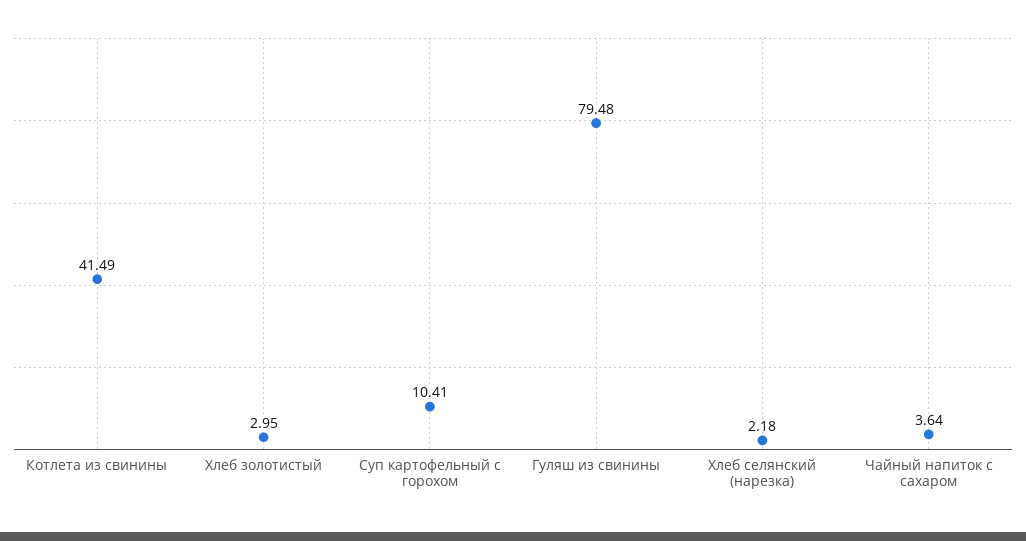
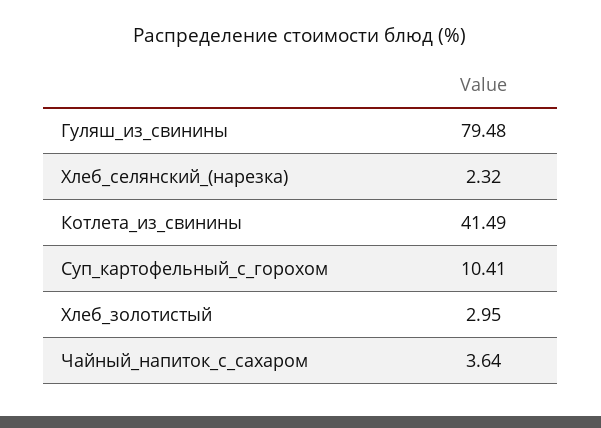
Хлеб селянский (нарезка): 2.18 -> 2.32

